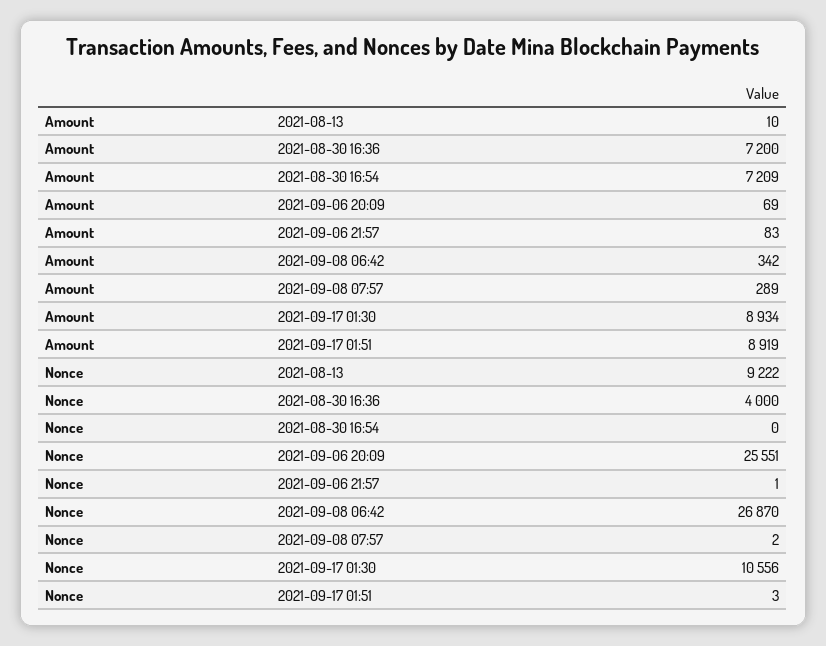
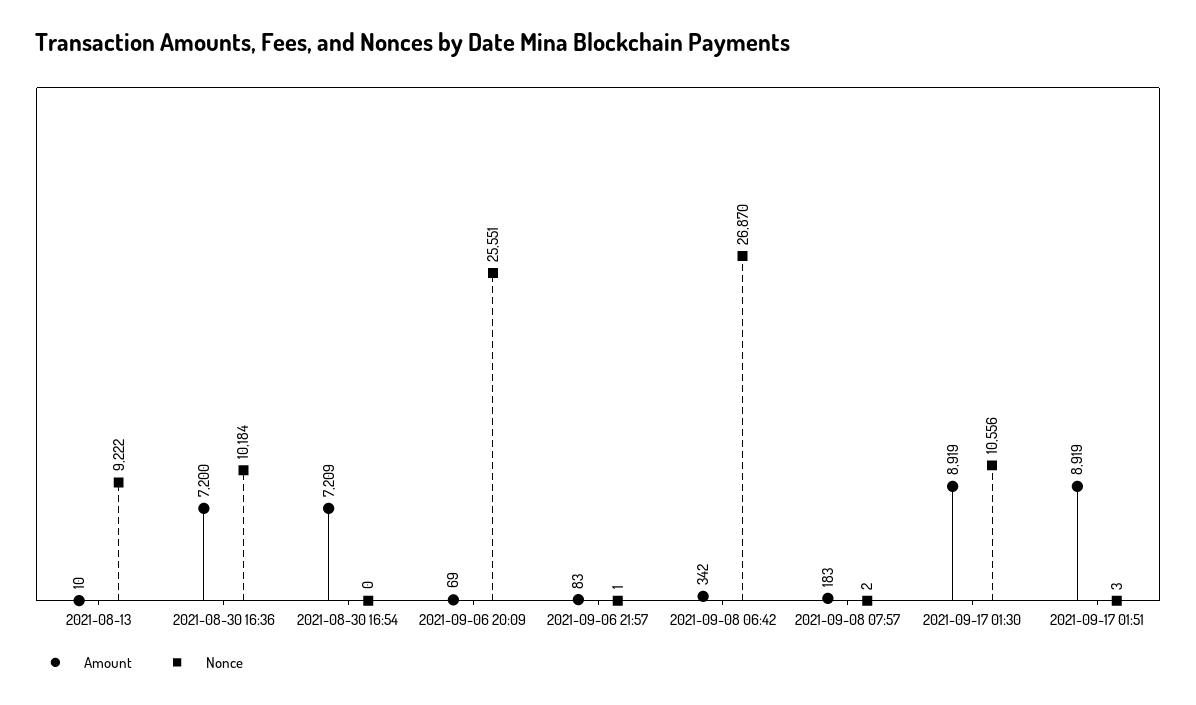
Amount, 2021-09-08 07:57: 289 -> 183
Amount, 2021-09-17 01:30: 8934 -> 8919
Nonce, 2021-08-30 16:36: 4000 -> 10184

